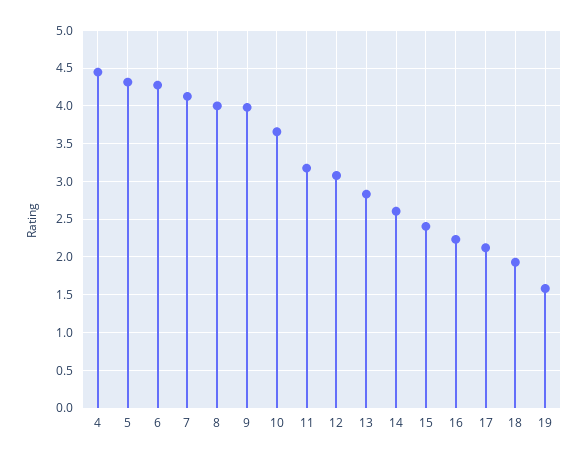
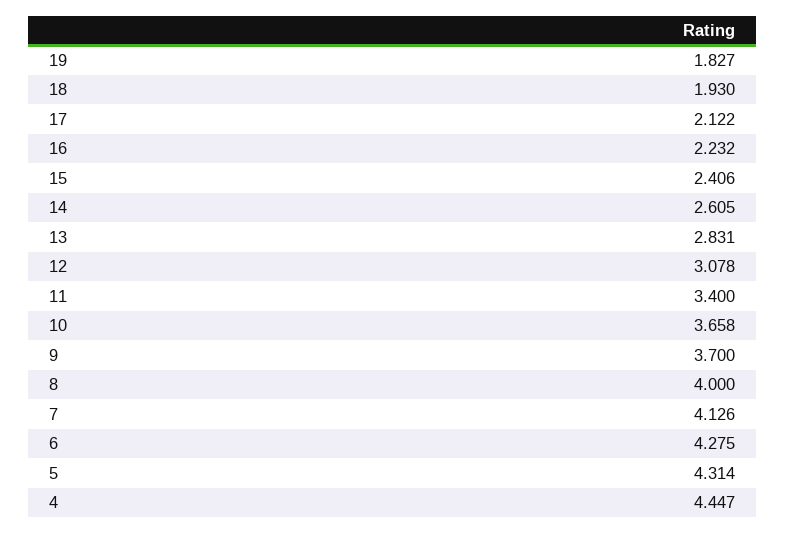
9: 4 -> 3.7
11: 3.2 -> 3.4
19: 1.6 -> 1.827

